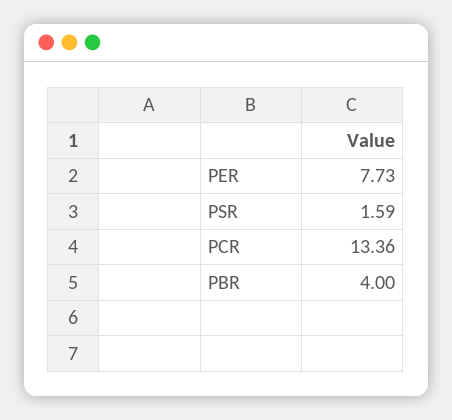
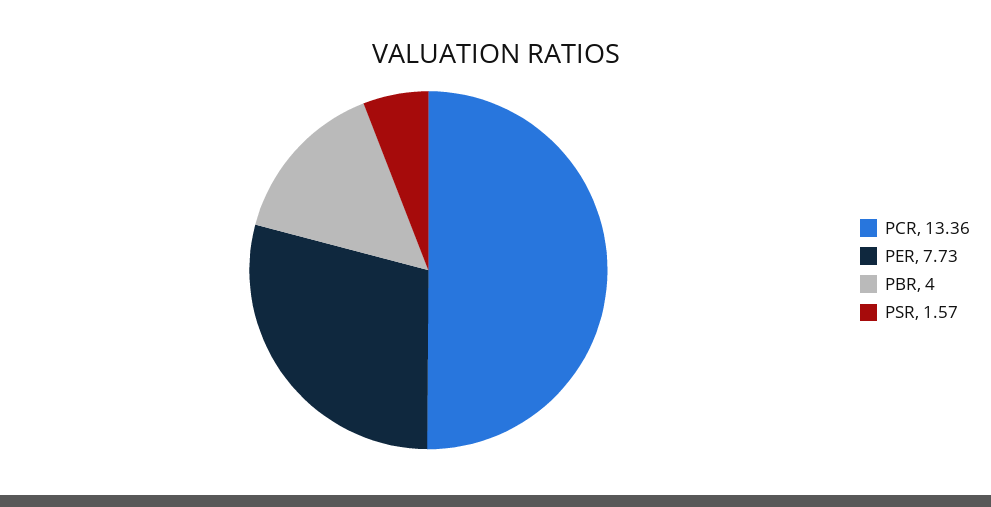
PSR: 1.59 -> 1.57

